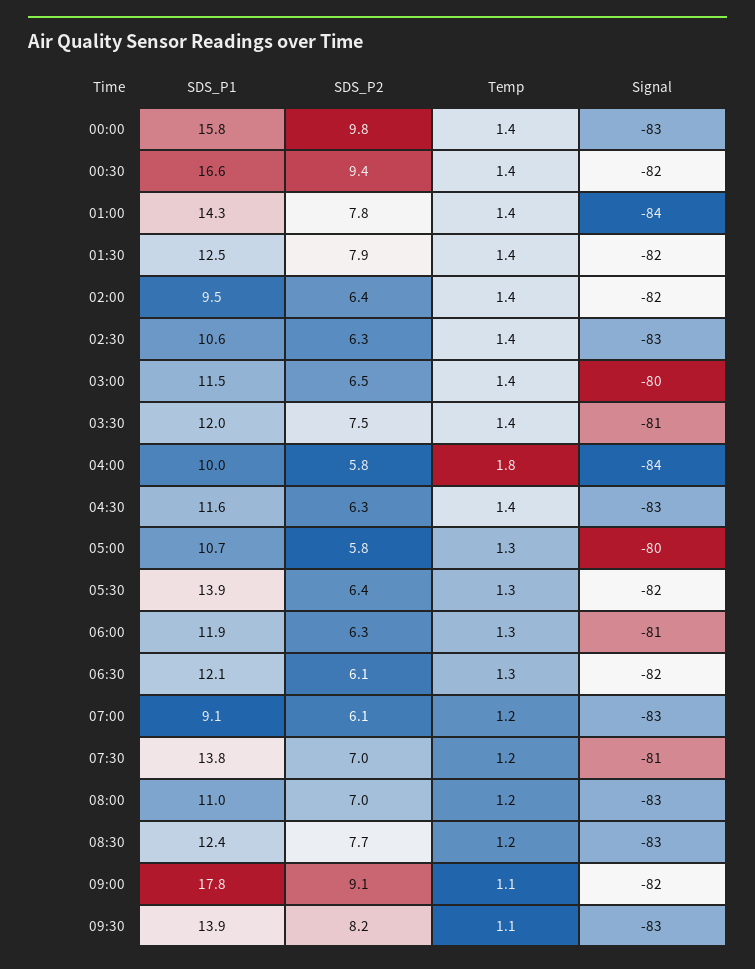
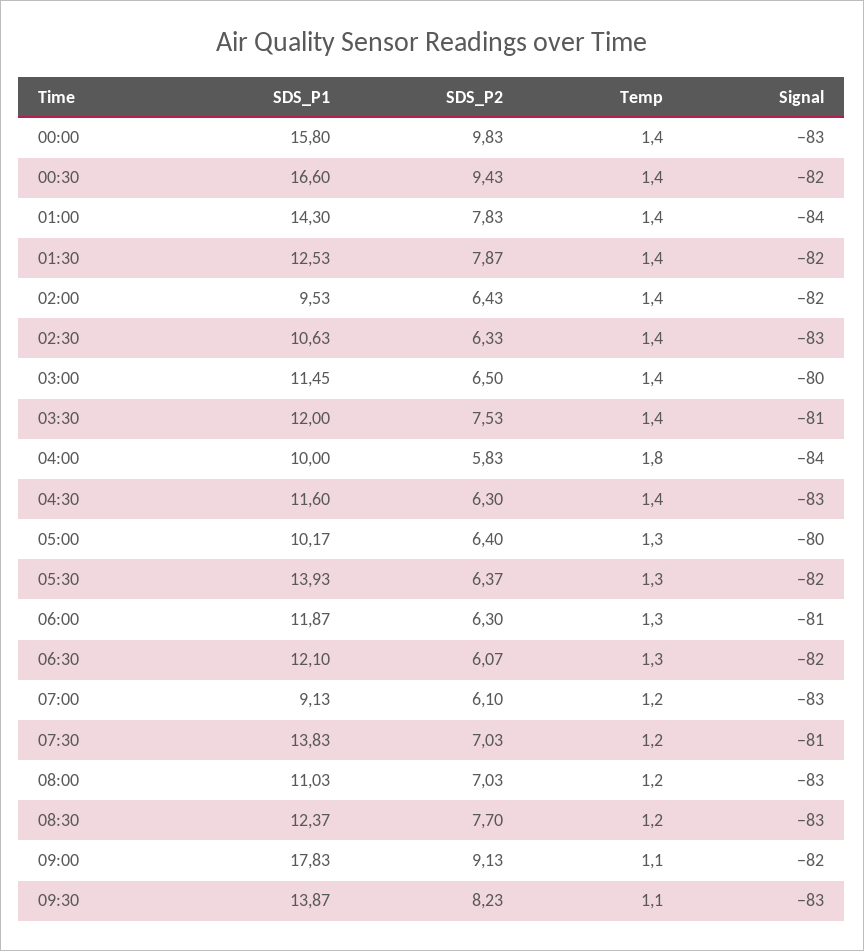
SDS_P1, 05:00: 10.7 -> 10.17
SDS_P2, 05:00: 5.8 -> 6.4

